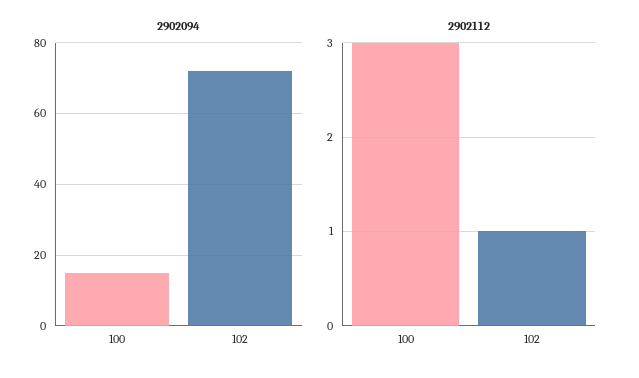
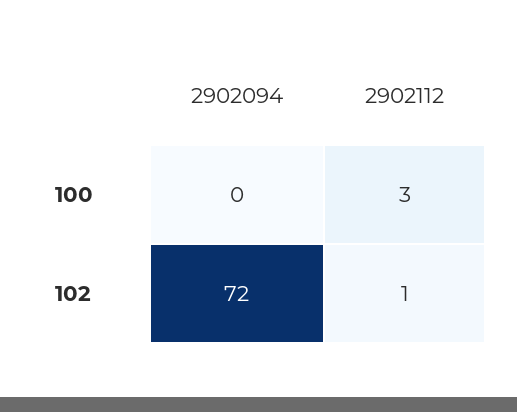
2902094, 100: 15 -> 0

